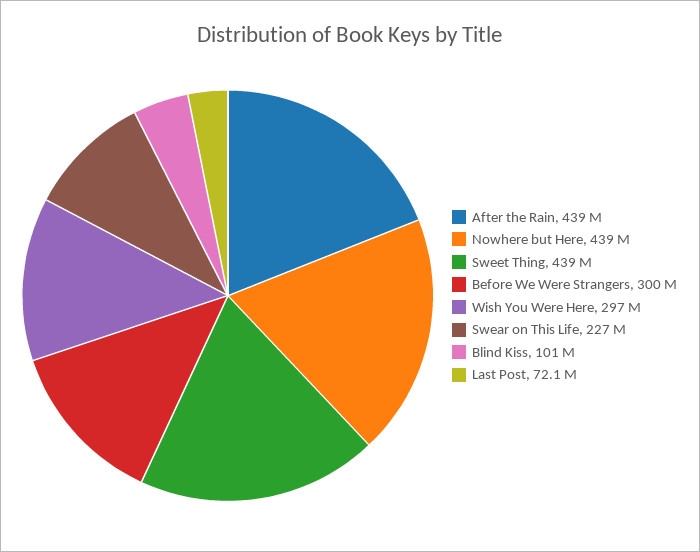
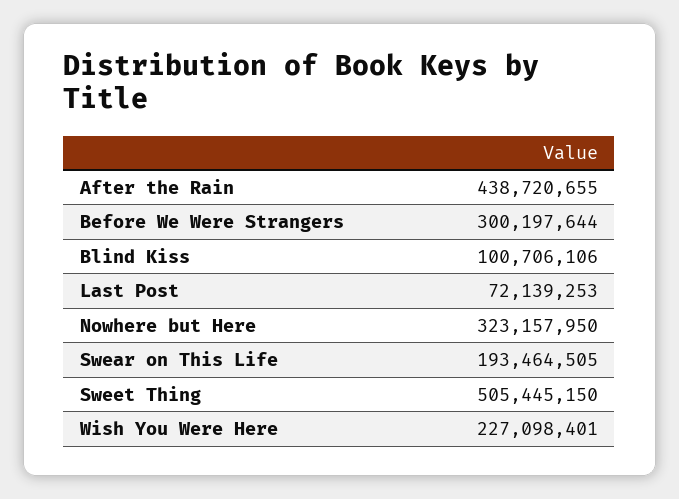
Nowhere but Here: 439000000 -> 323157950
Sweet Thing: 439000000 -> 505445150
Wish You Were Here: 297000000 -> 227098401
Swear on This Life: 227000000 -> 193464505

